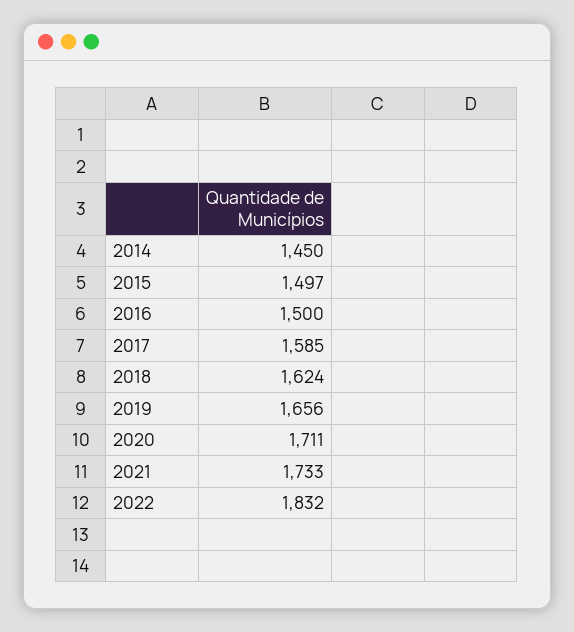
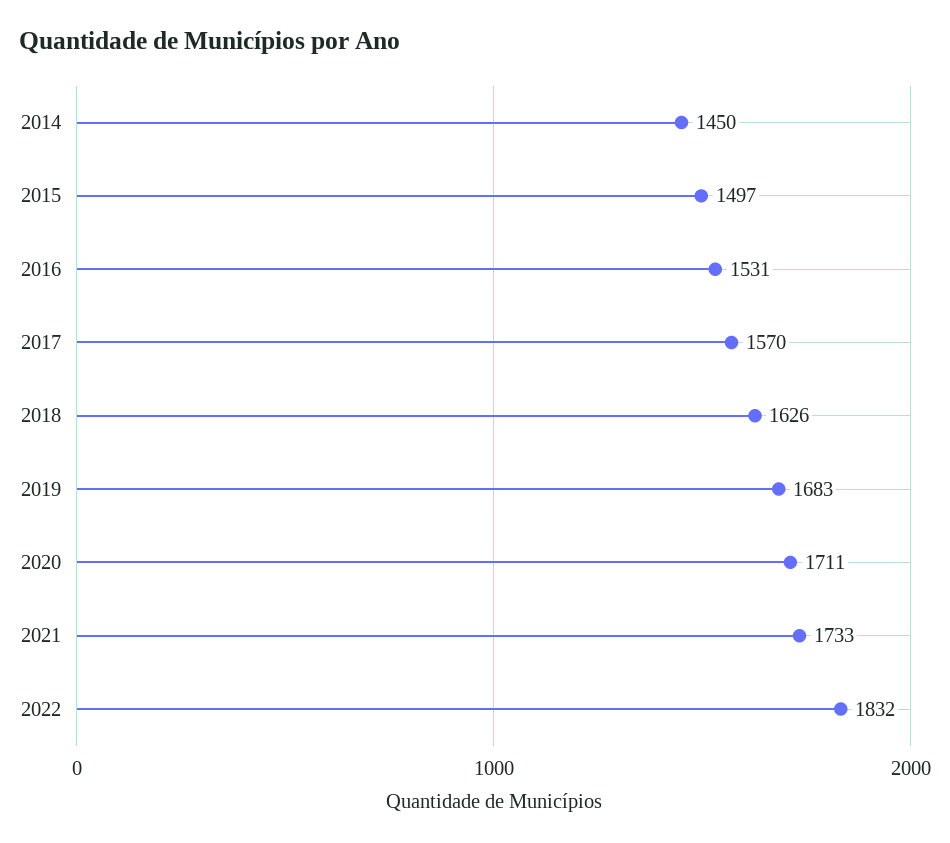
2016: 1500 -> 1531
2017: 1585 -> 1570
2018: 1624 -> 1626
2019: 1656 -> 1683

